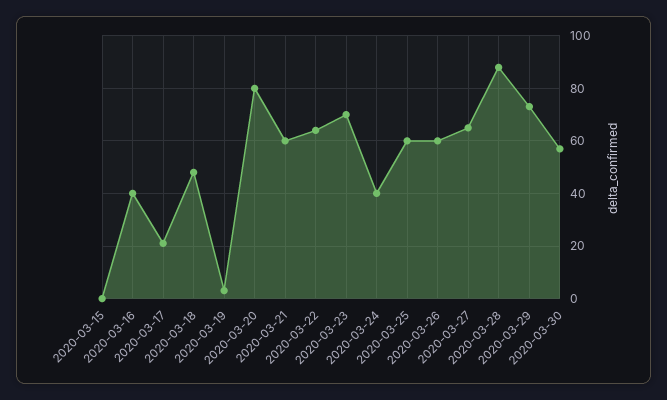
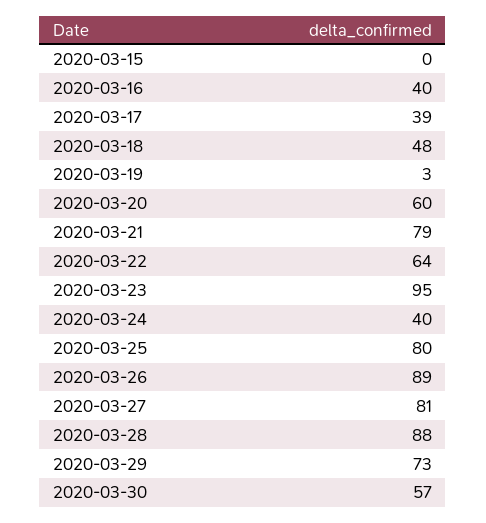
2020-03-17: 20 -> 39
2020-03-20: 80 -> 60
2020-03-21: 60 -> 79
2020-03-23: 70 -> 95
2020-03-25: 60 -> 80
2020-03-26: 60 -> 89
2020-03-27: 65 -> 81

